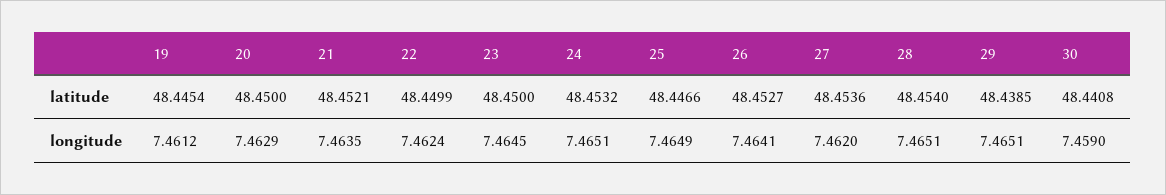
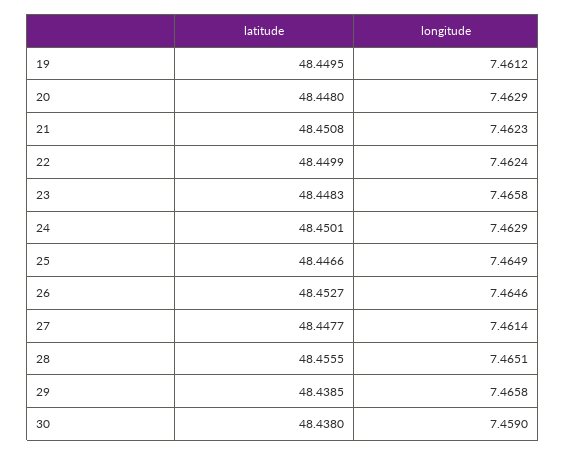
19, latitude: 48.4454 -> 48.4495
20, latitude: 48.45 -> 48.448
21, latitude: 48.4521 -> 48.4508
23, latitude: 48.45 -> 48.4483
24, latitude: 48.4532 -> 48.4501
27, latitude: 48.4536 -> 48.4477
28, latitude: 48.454 -> 48.4555
30, latitude: 48.4408 -> 48.438
21, longitude: 7.4635 -> 7.4623
23, longitude: 7.4645 -> 7.4658
24, longitude: 7.4651 -> 7.4629
26, longitude: 7.4641 -> 7.4646
27, longitude: 7.462 -> 7.4614
29, longitude: 7.4651 -> 7.4658

